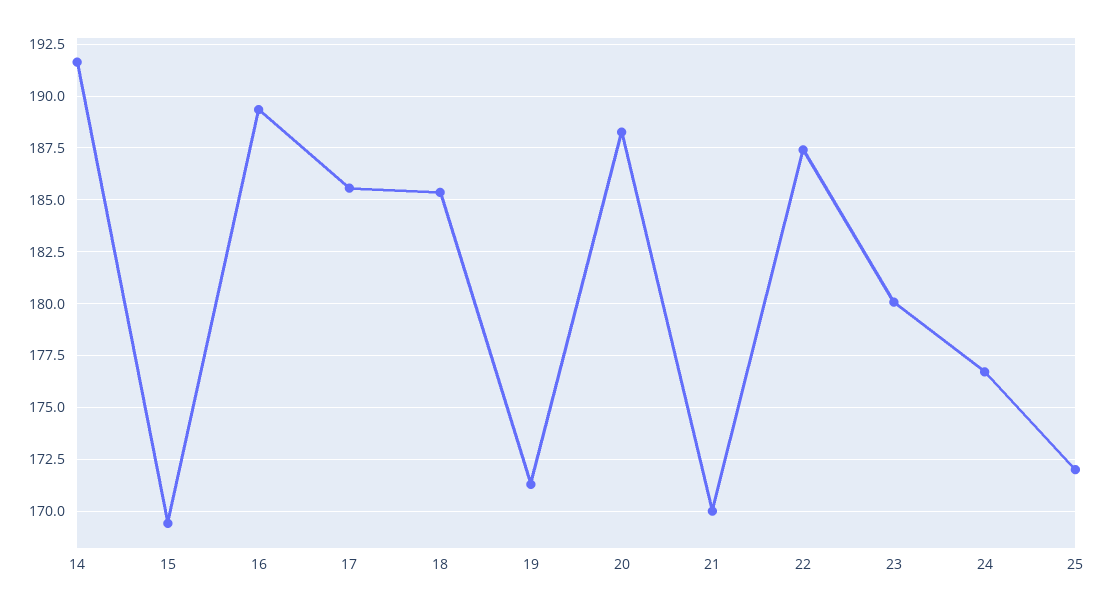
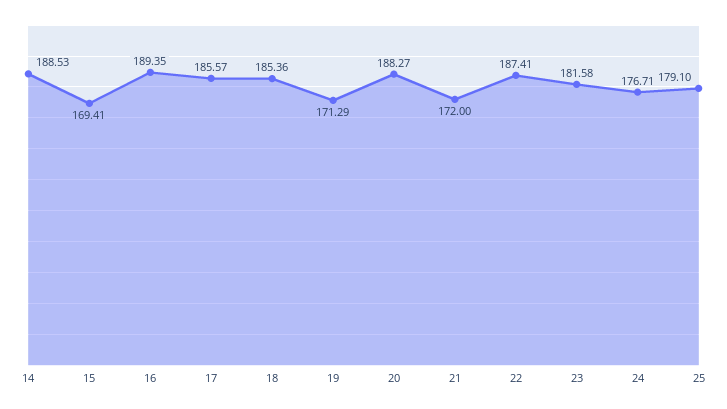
14: 191.5 -> 188.53
21: 170 -> 172
23: 180 -> 181.58
25: 172 -> 179.1

